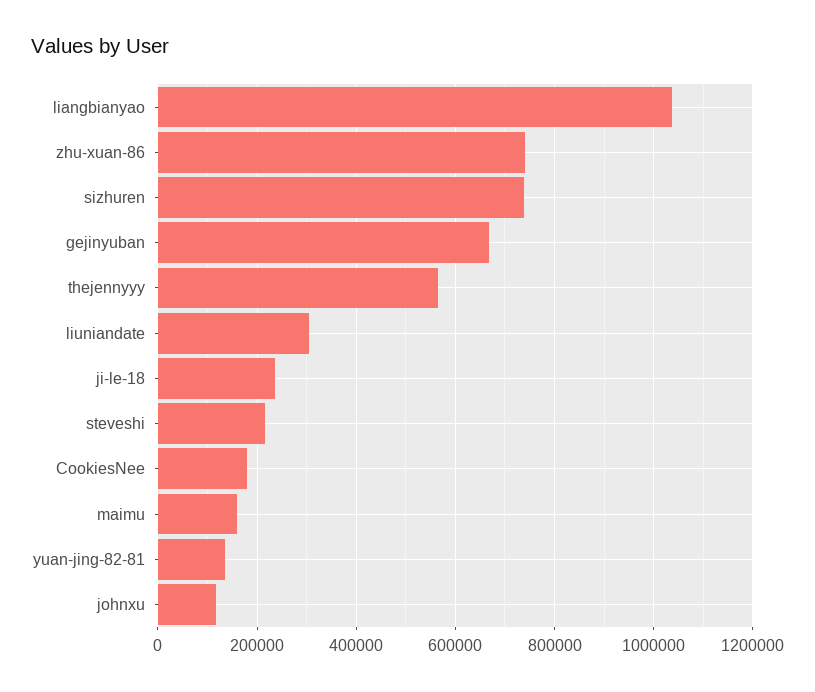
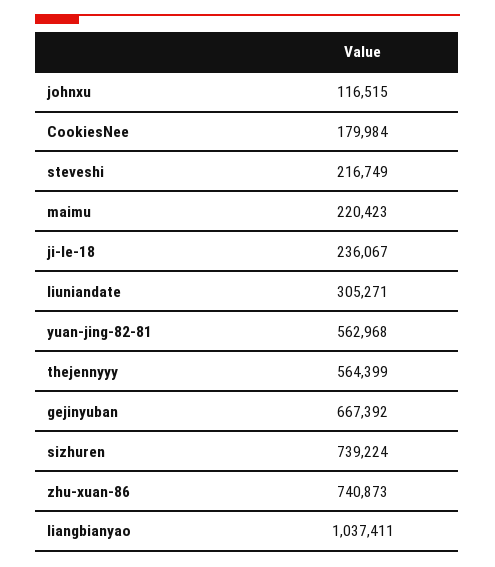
maimu: 160000 -> 220423
yuan-jing-82-81: 140000 -> 562968

